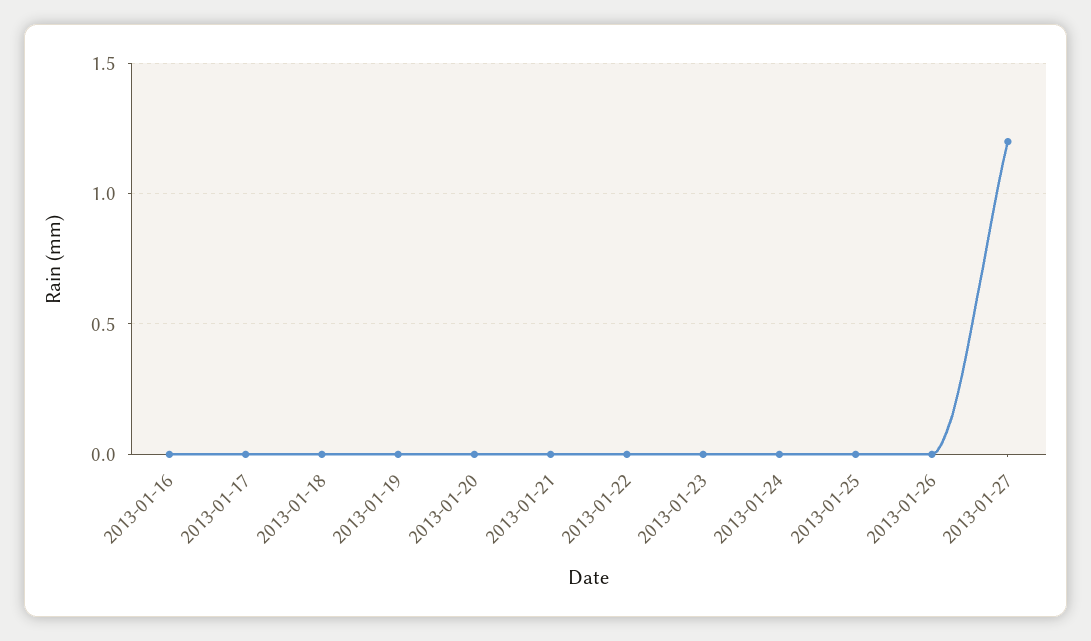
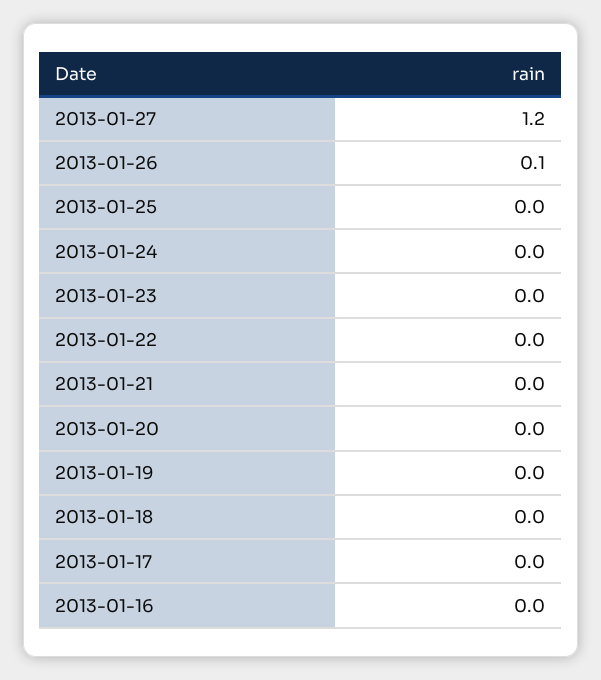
2013-01-26: 0 -> 0.1

